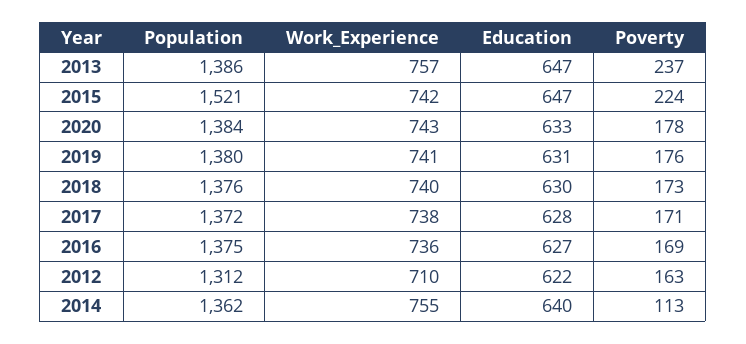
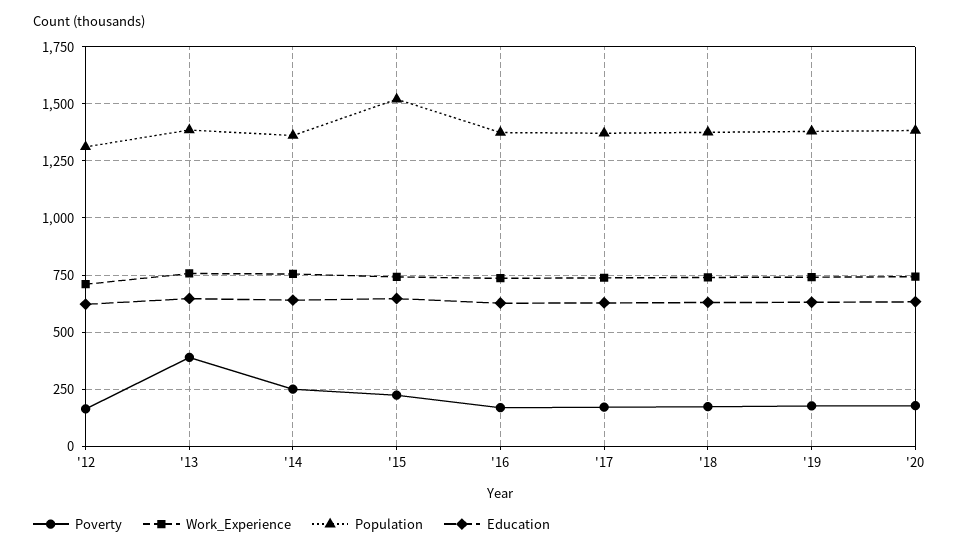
Poverty, 2013: 237 -> 400
Poverty, 2014: 113 -> 250

